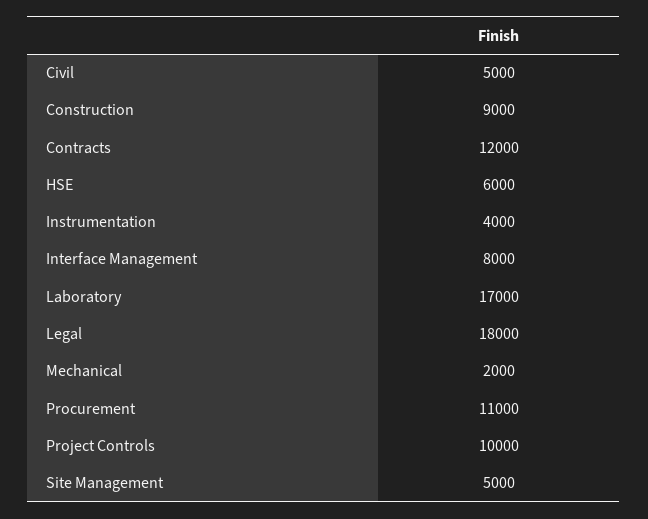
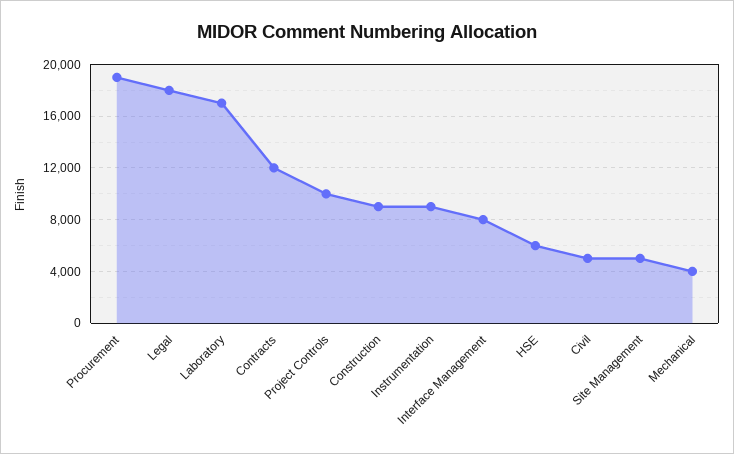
Instrumentation: 4000 -> 9000
Mechanical: 2000 -> 4000
Procurement: 11000 -> 19000

